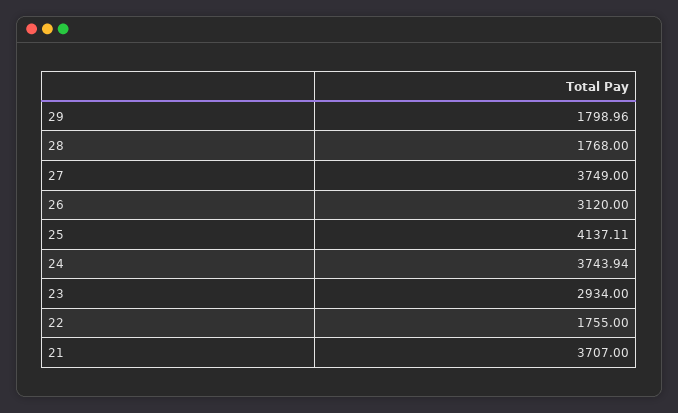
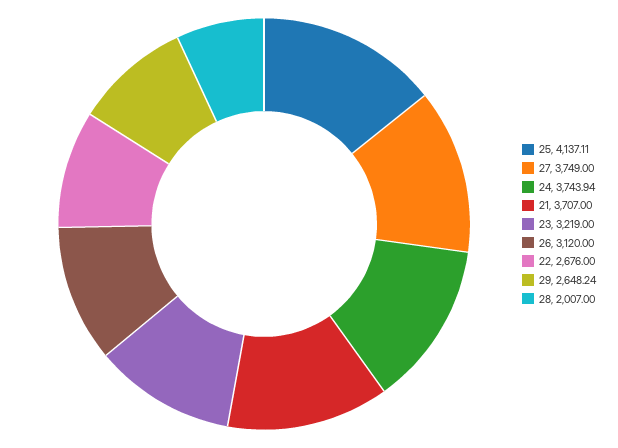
29: 1798.96 -> 2648.24
28: 1768 -> 2007
23: 2934 -> 3219
22: 1755 -> 2676

